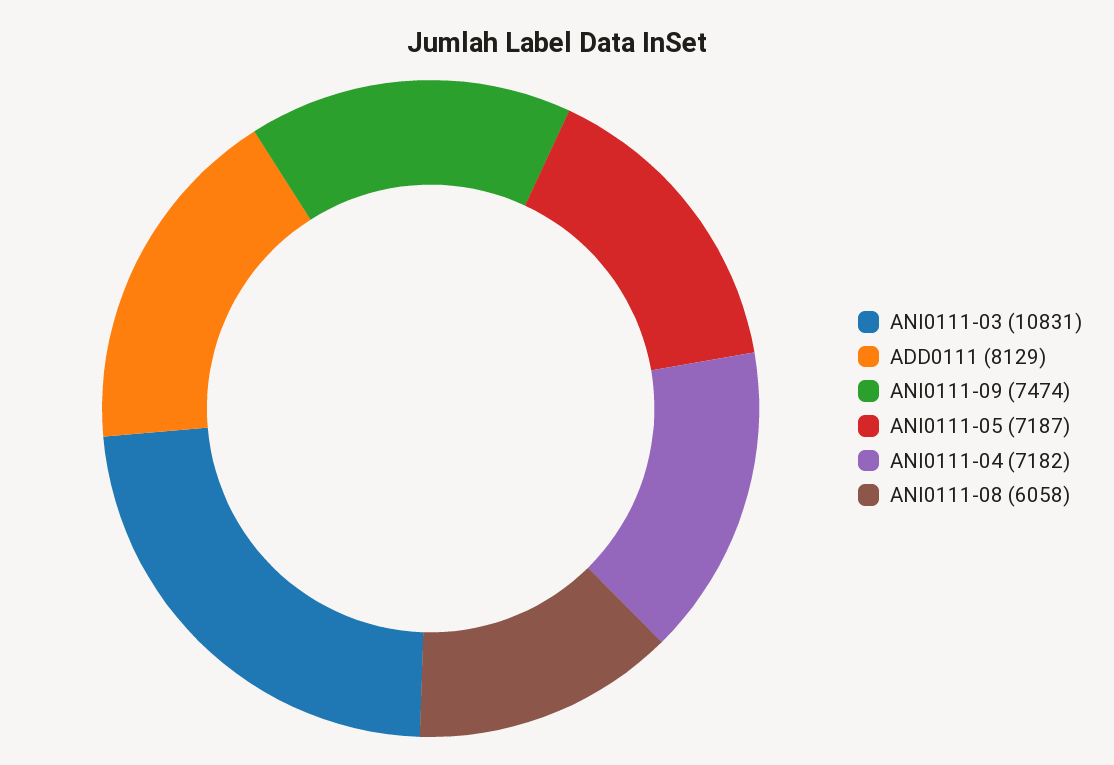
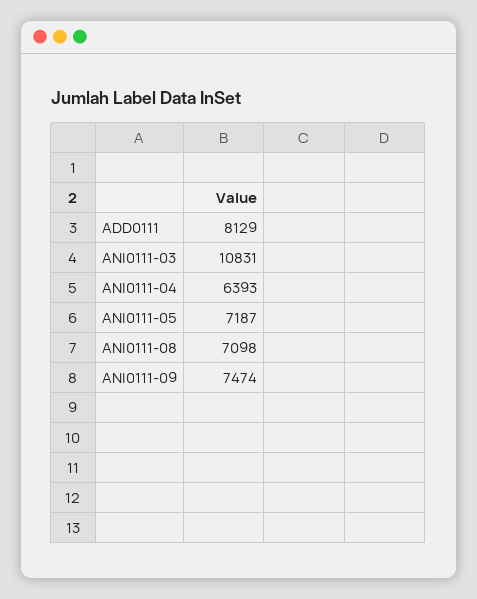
ANI0111-04: 7182 -> 6393
ANI0111-08: 6058 -> 7098

